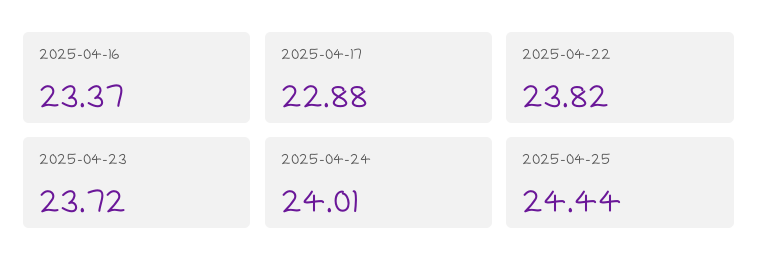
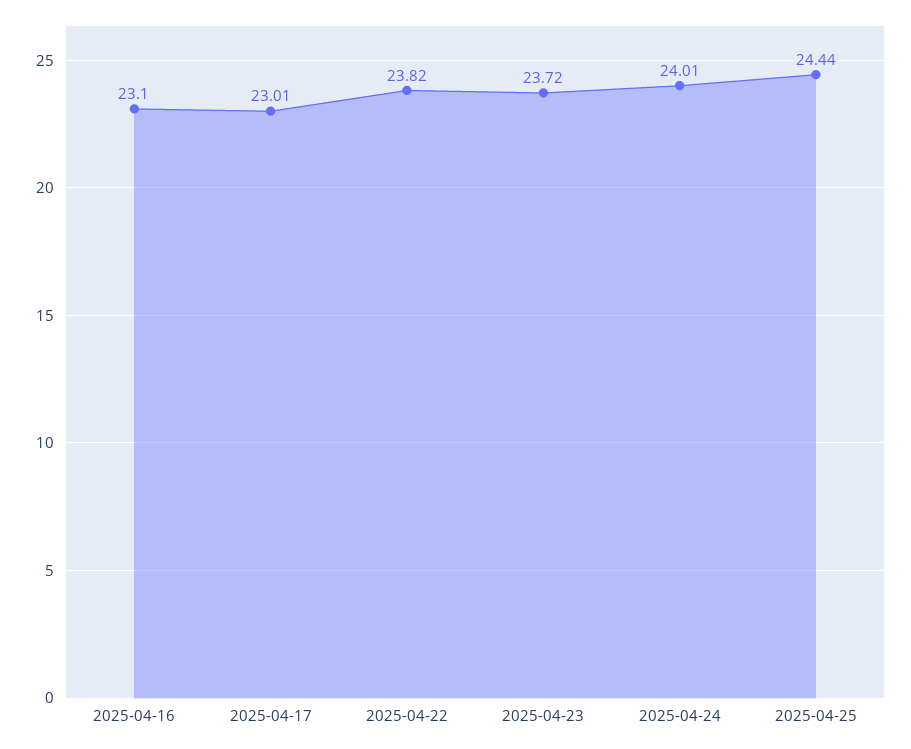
2025-04-16: 23.37 -> 23.1
2025-04-17: 22.88 -> 23.01

